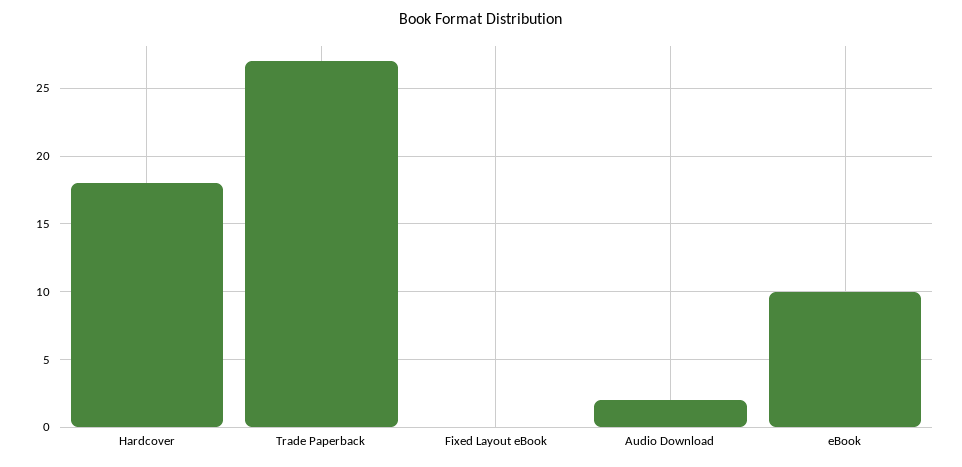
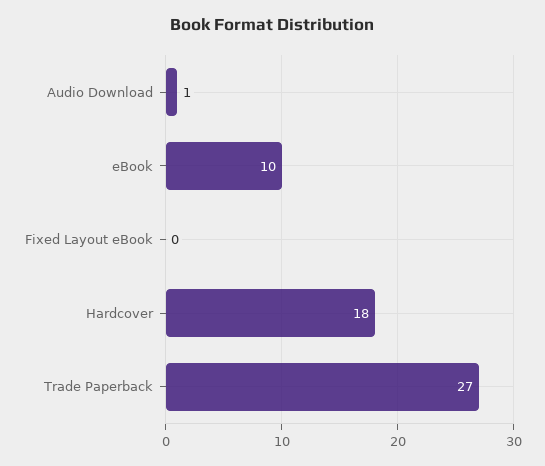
Audio Download: 2 -> 1

